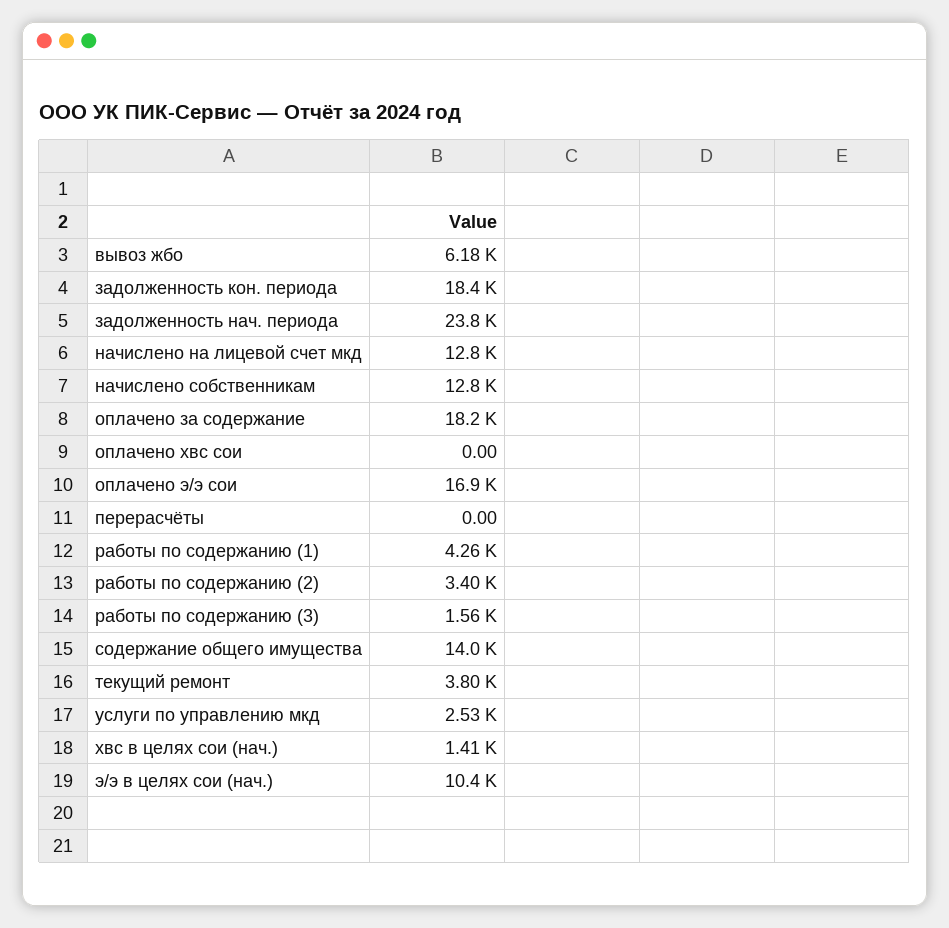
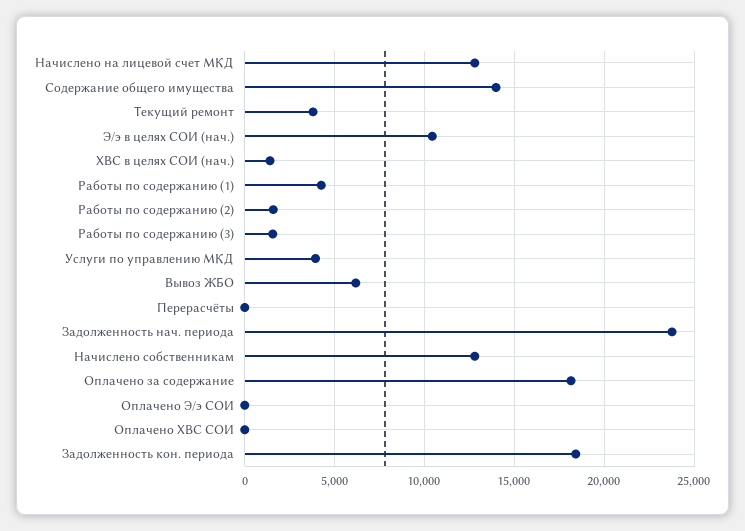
оплачено э/э сои: 16900 -> 0
работы по содержанию (2): 3400 -> 1500
услуги по управлению мкд: 2530 -> 4000

